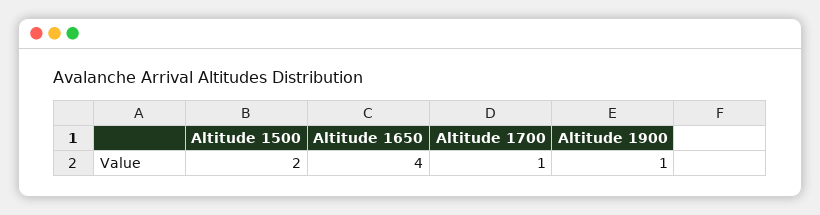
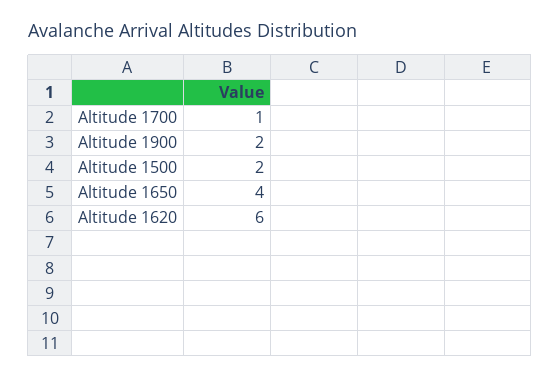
Altitude 1900: 1 -> 2
Altitude 1620: none -> 6

